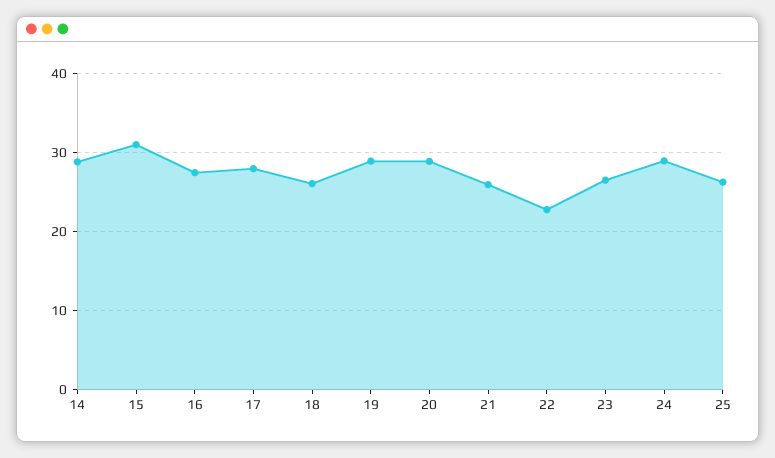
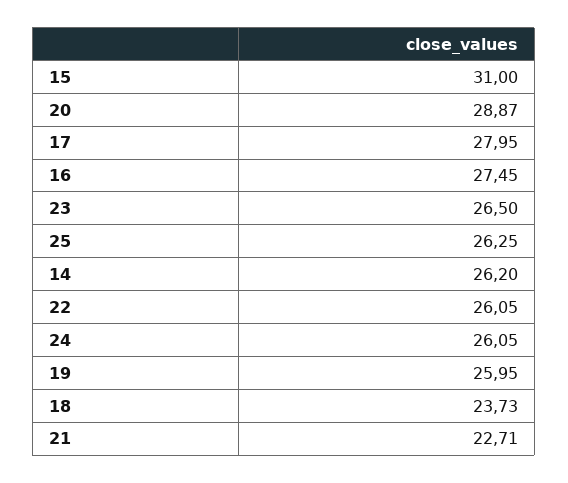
14: 29 -> 26.2
18: 26 -> 23.73
19: 29 -> 25.95
21: 26 -> 22.71
22: 23 -> 26.05
24: 29 -> 26.05

